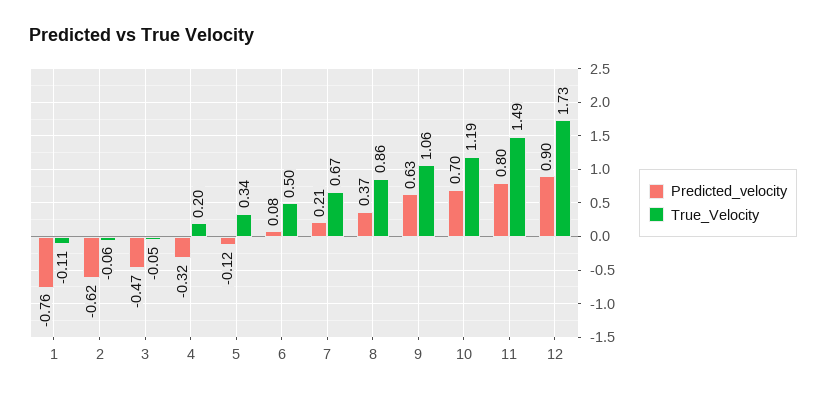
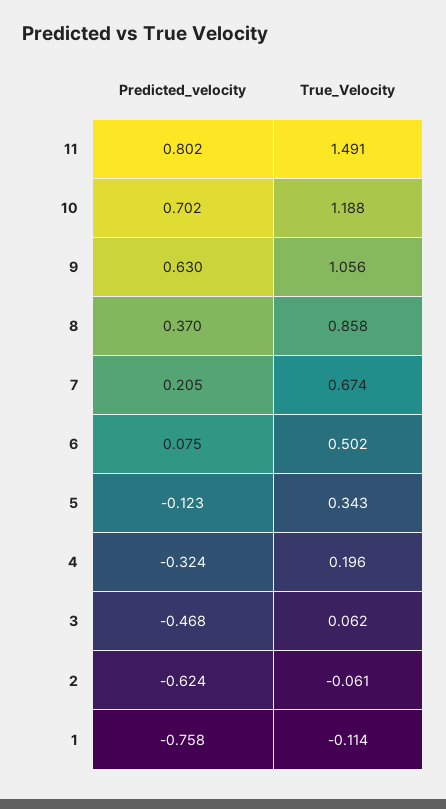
True_Velocity, 3: -0.05 -> 0.062
Predicted_velocity, 12: 0.9 -> none
True_Velocity, 12: 1.73 -> none

